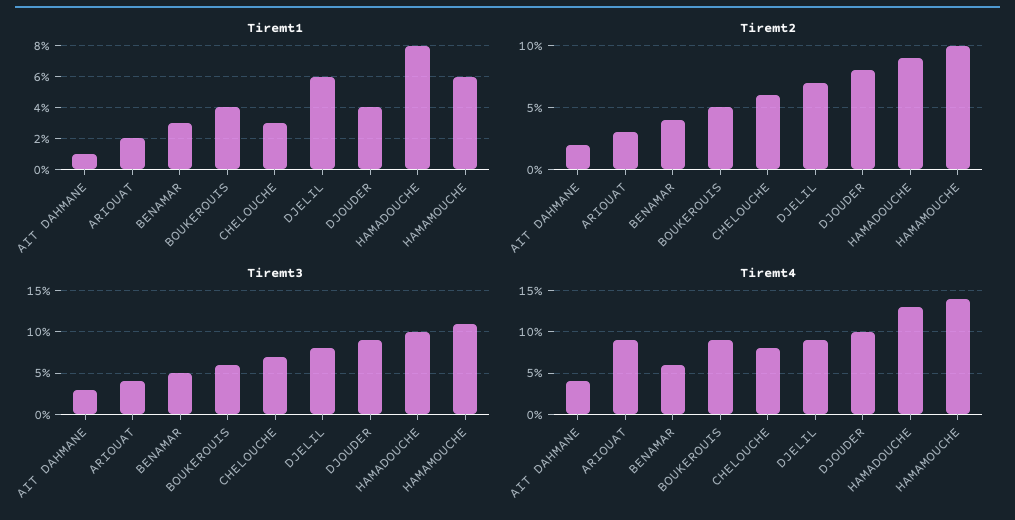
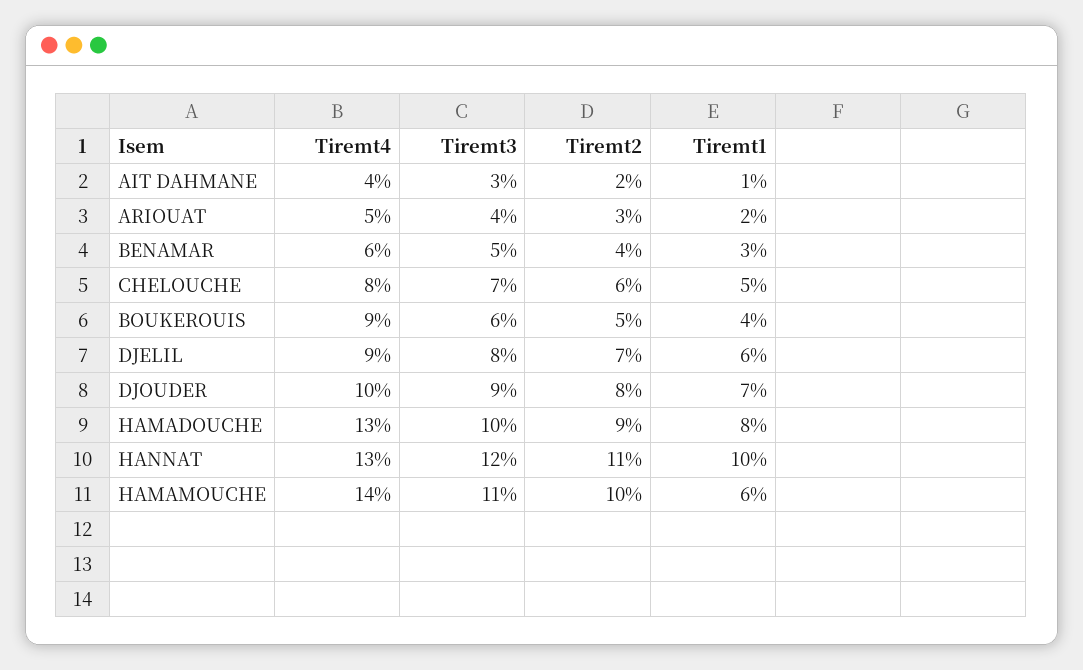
Tiremt1, CHELOUCHE: 3 -> 5
Tiremt1, DJOUDER: 4 -> 7
Tiremt4, ARIOUAT: 9 -> 5
Tiremt4, HANNAT: none -> 13
Tiremt3, HANNAT: none -> 12
Tiremt2, HANNAT: none -> 11
Tiremt1, HANNAT: none -> 10

